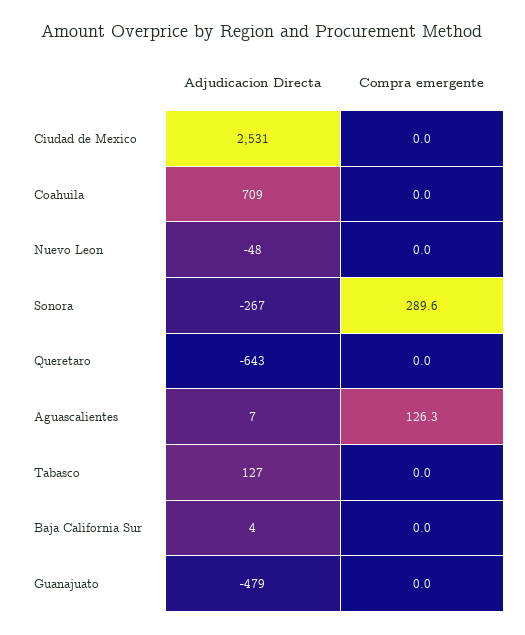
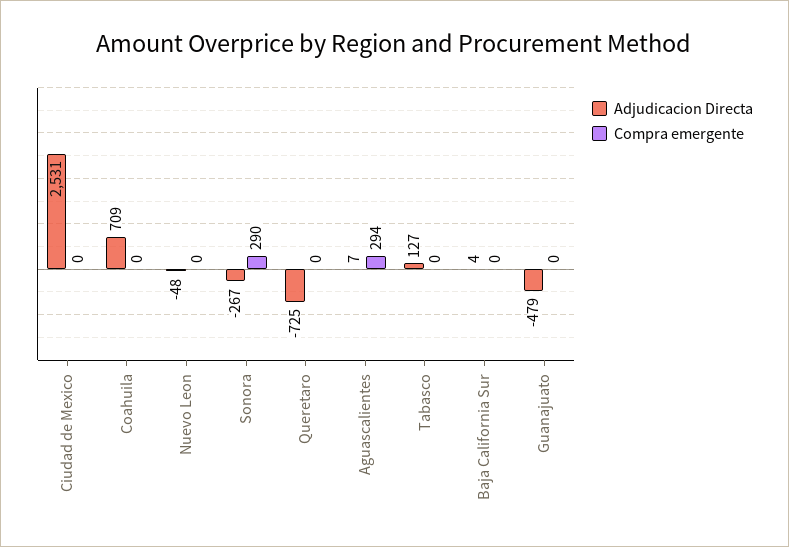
Adjudicacion Directa, Queretaro: -643 -> -725
Compra emergente, Aguascalientes: 126.3 -> 294

